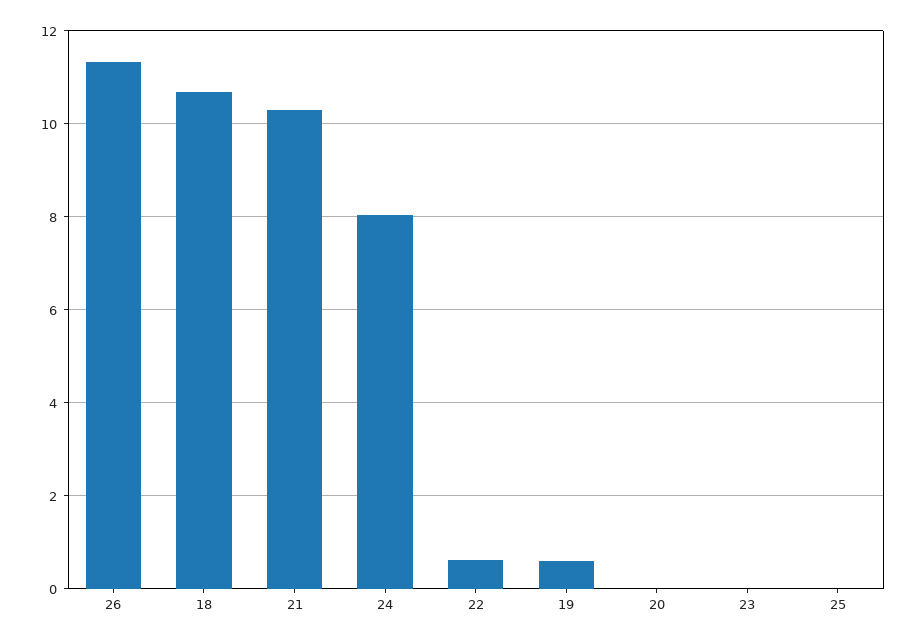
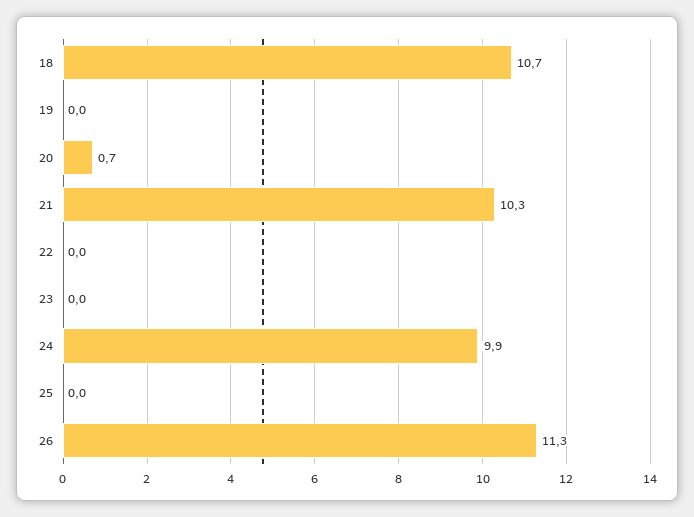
24: 8 -> 9.9
22: 0.6 -> 0
19: 0.6 -> 0
20: 0 -> 0.7

